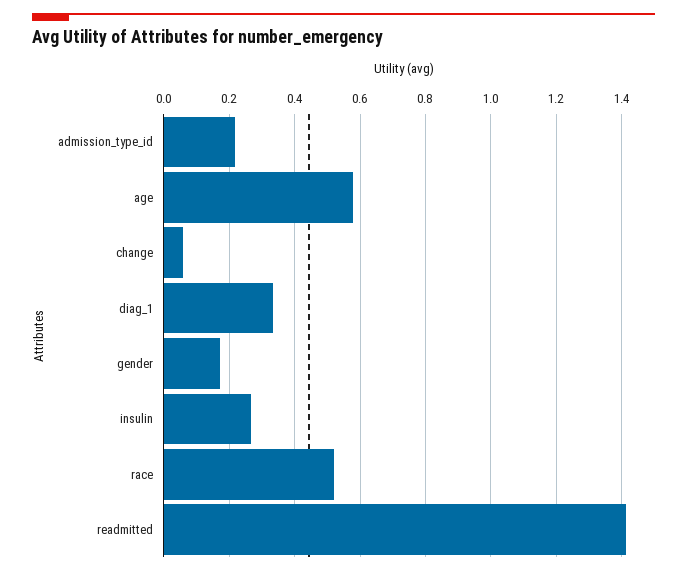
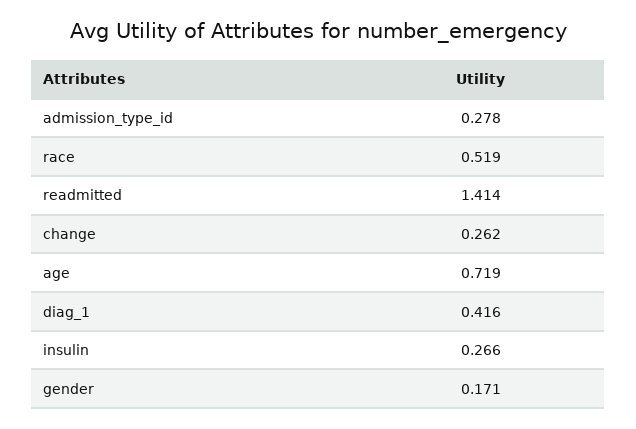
admission_type_id: 0.22 -> 0.278
age: 0.58 -> 0.719
change: 0.06 -> 0.262
diag_1: 0.34 -> 0.416

